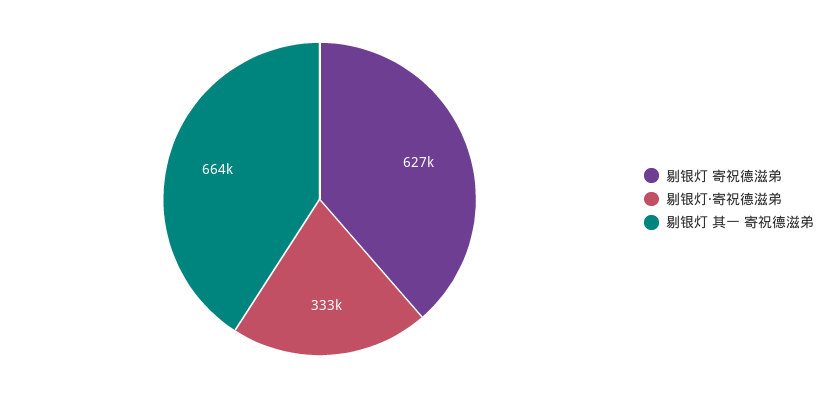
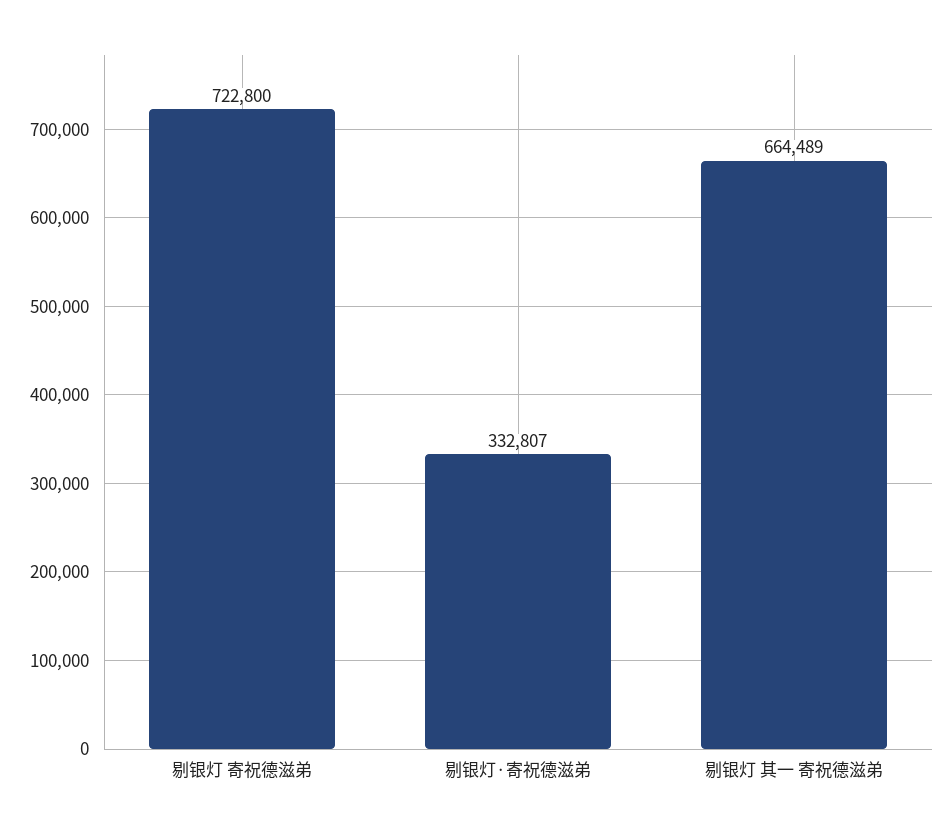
剔银灯 寄祝德滋弟: 627000 -> 722800

